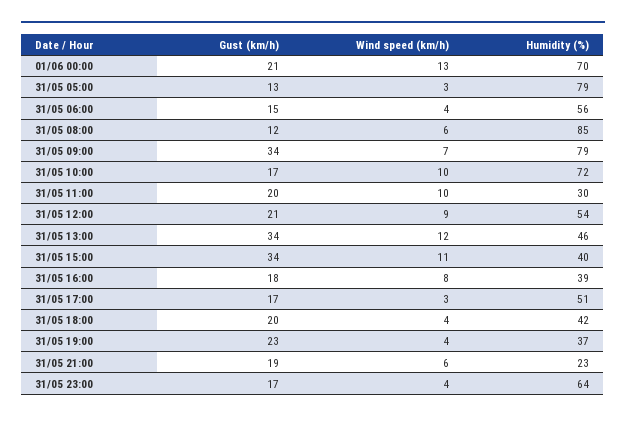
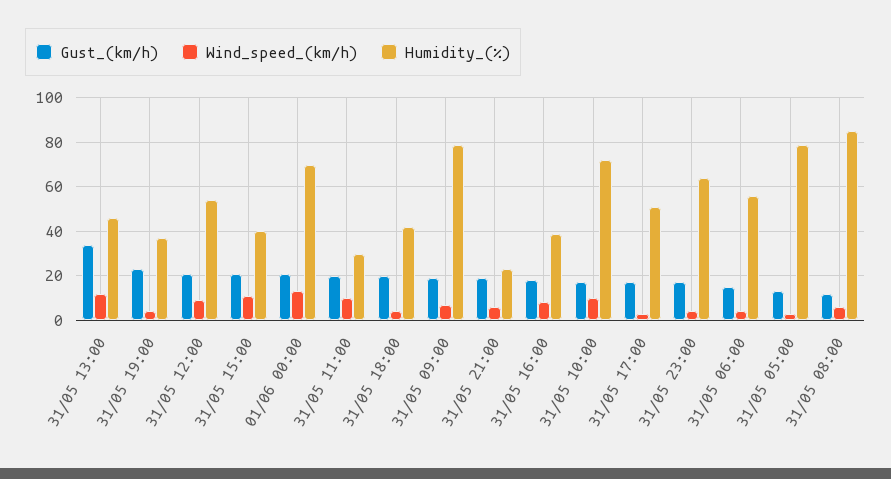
Gust (km/h), 31/05 09:00: 34 -> 20
Gust (km/h), 31/05 15:00: 34 -> 20

